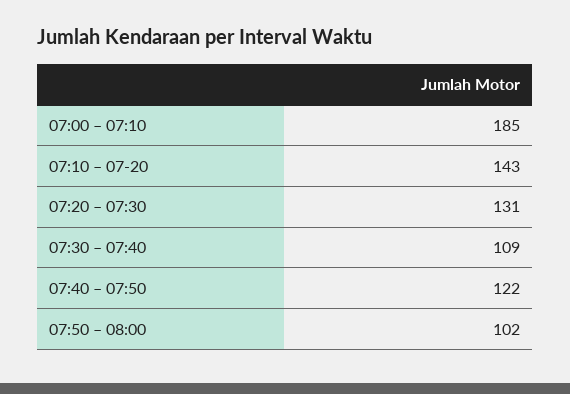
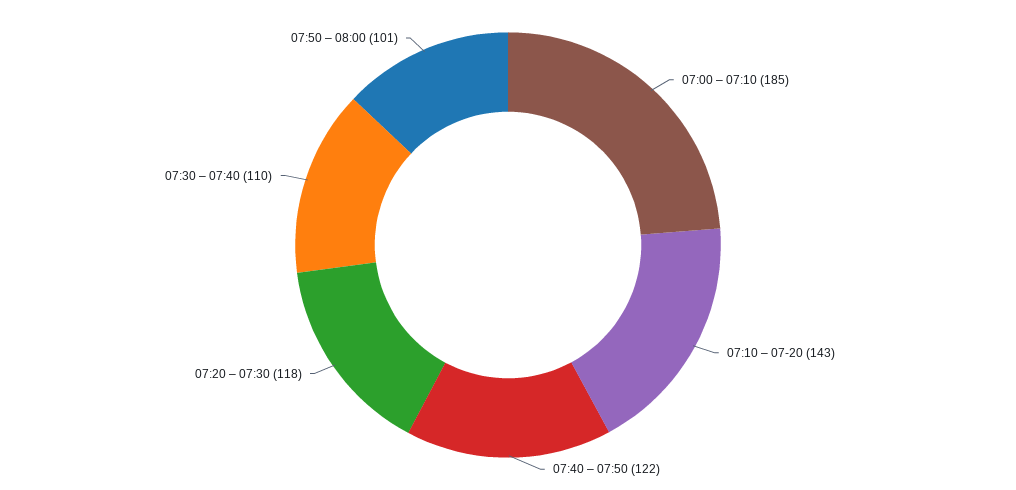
07:20 – 07:30: 131 -> 118
07:30 – 07:40: 109 -> 110
07:50 – 08:00: 102 -> 101

